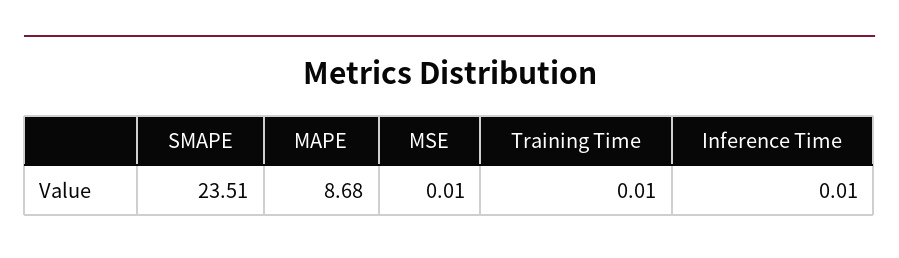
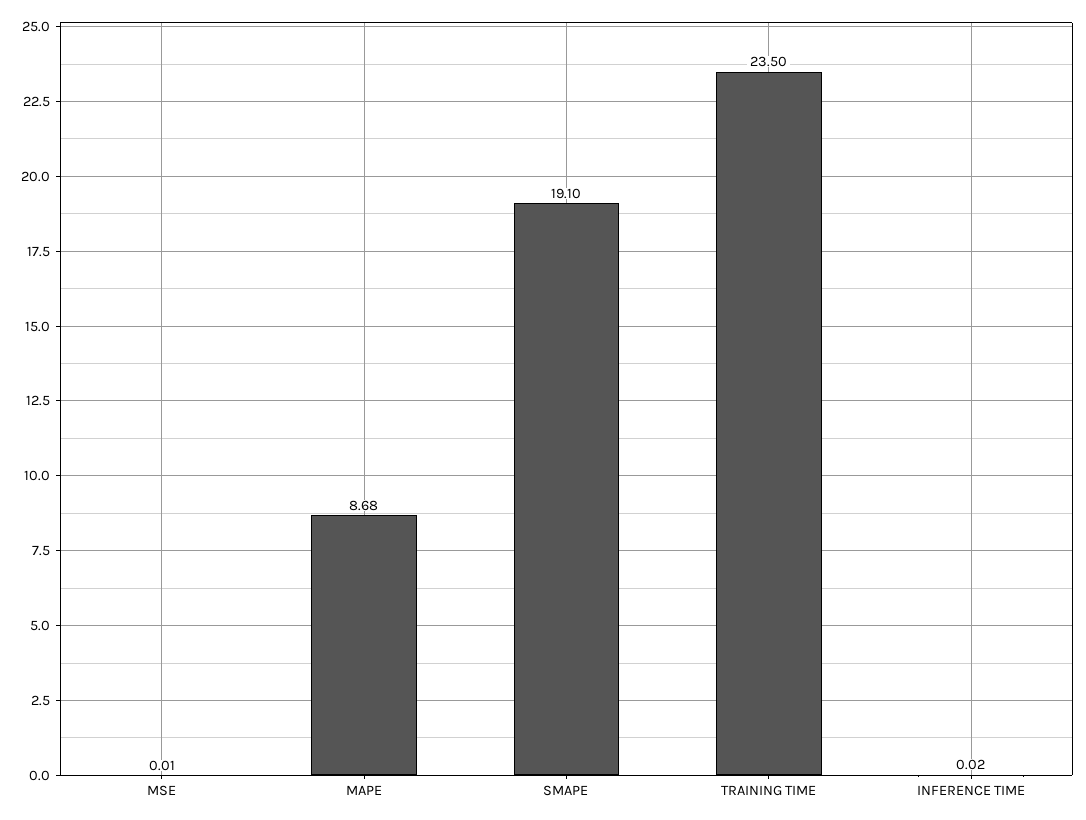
SMAPE: 23.51 -> 19.1
Training Time: 0.01 -> 23.5
Inference Time: 0.01 -> 0.02

